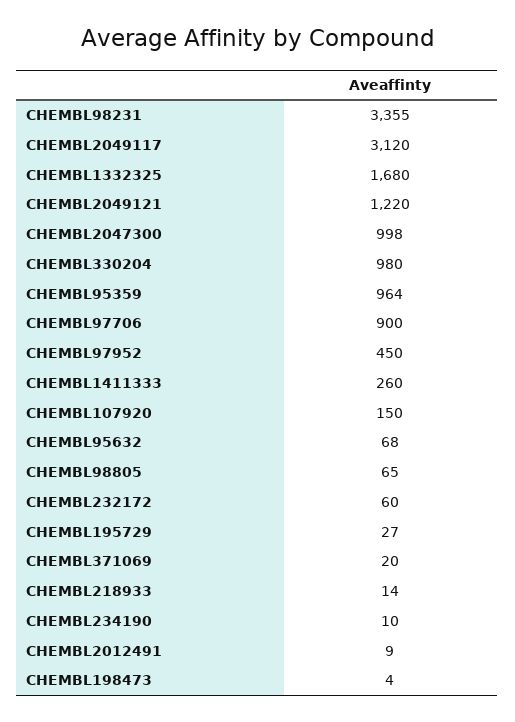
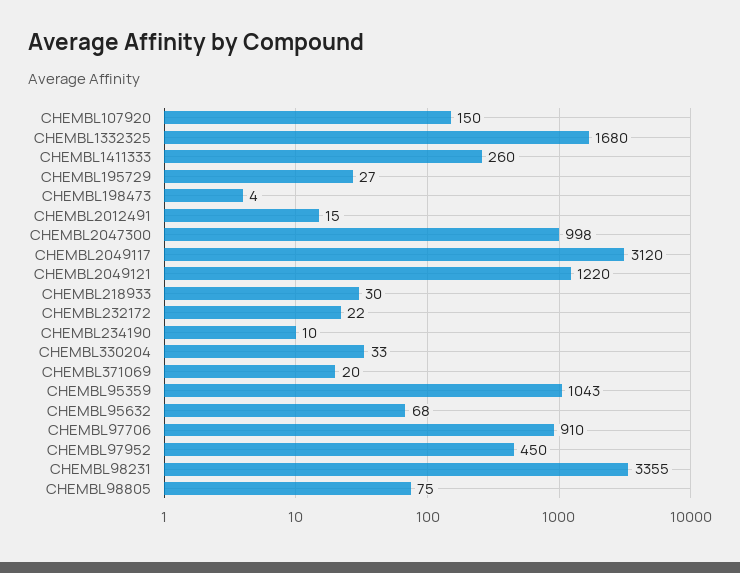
CHEMBL330204: 980 -> 33
CHEMBL95359: 964 -> 1043
CHEMBL97706: 900 -> 910
CHEMBL98805: 65 -> 75
CHEMBL232172: 60 -> 22
CHEMBL218933: 14 -> 30
CHEMBL2012491: 9 -> 15

